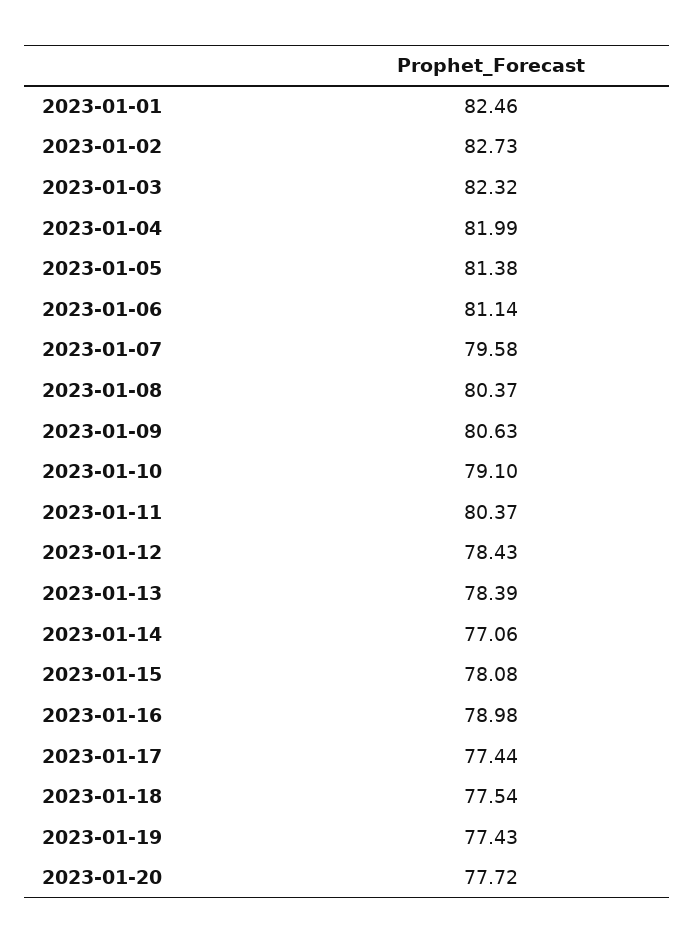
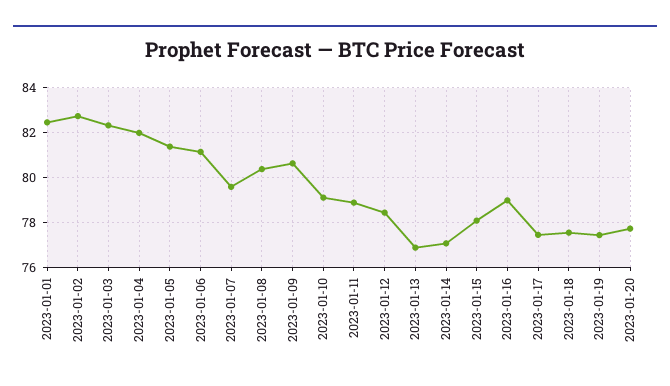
2023-01-11: 80.37 -> 79
2023-01-13: 78.39 -> 77

